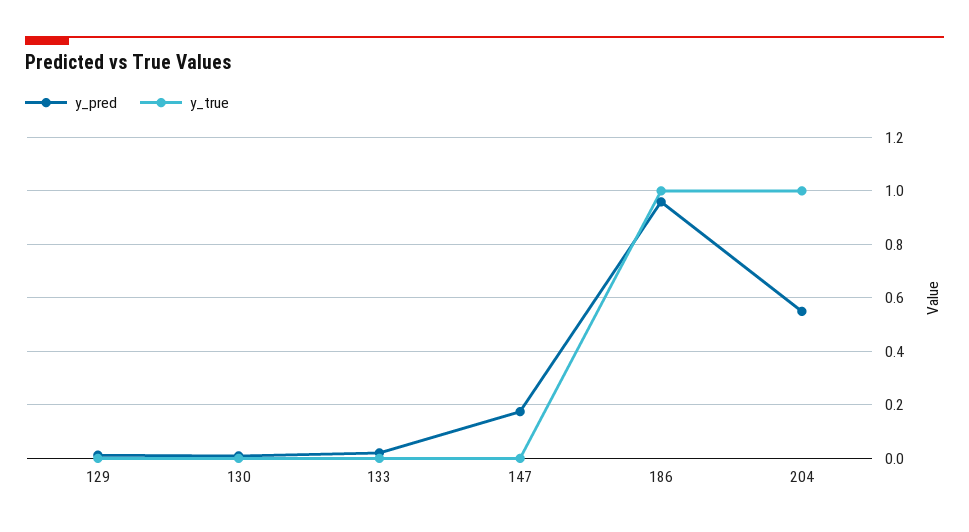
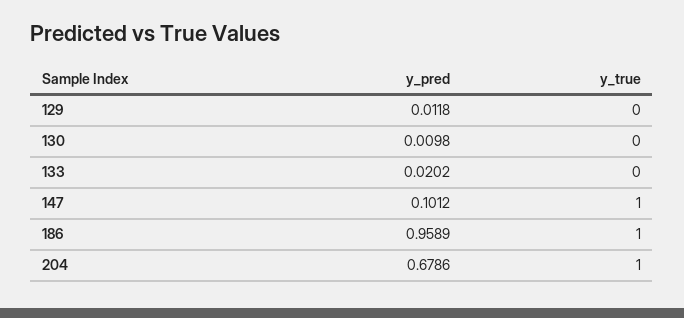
y_pred, 147: 0.175 -> 0.1012
y_true, 147: 0 -> 1
y_pred, 204: 0.55 -> 0.6786

